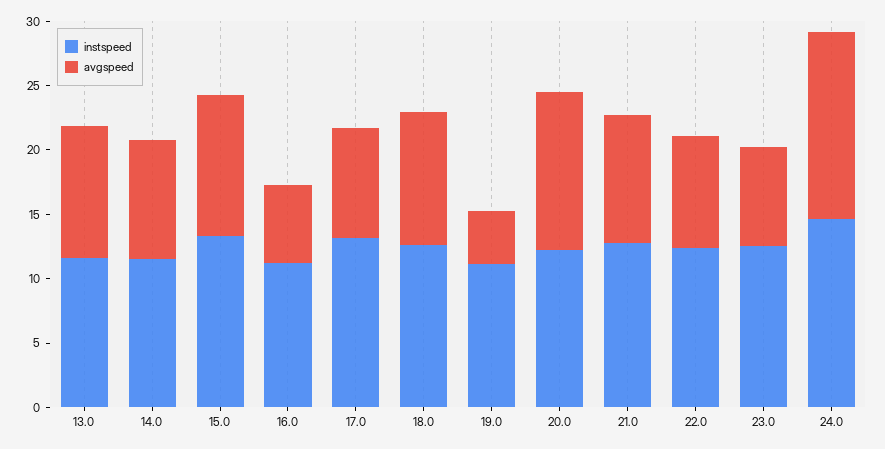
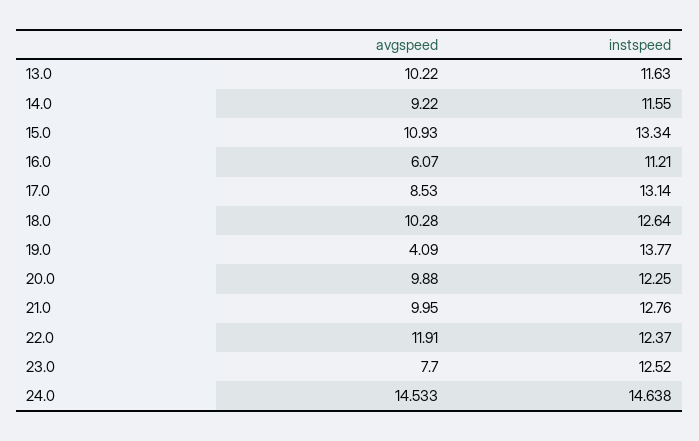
instspeed, 19.0: 11 -> 13.77
avgspeed, 20.0: 12 -> 9.88
avgspeed, 22.0: 9 -> 11.91

